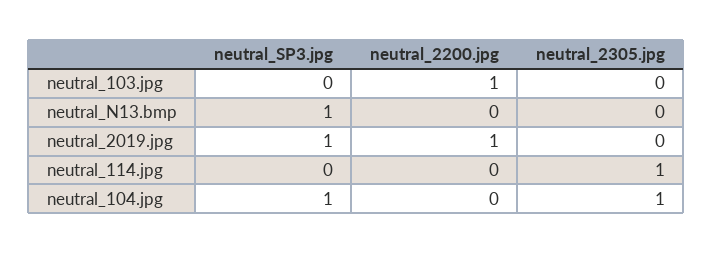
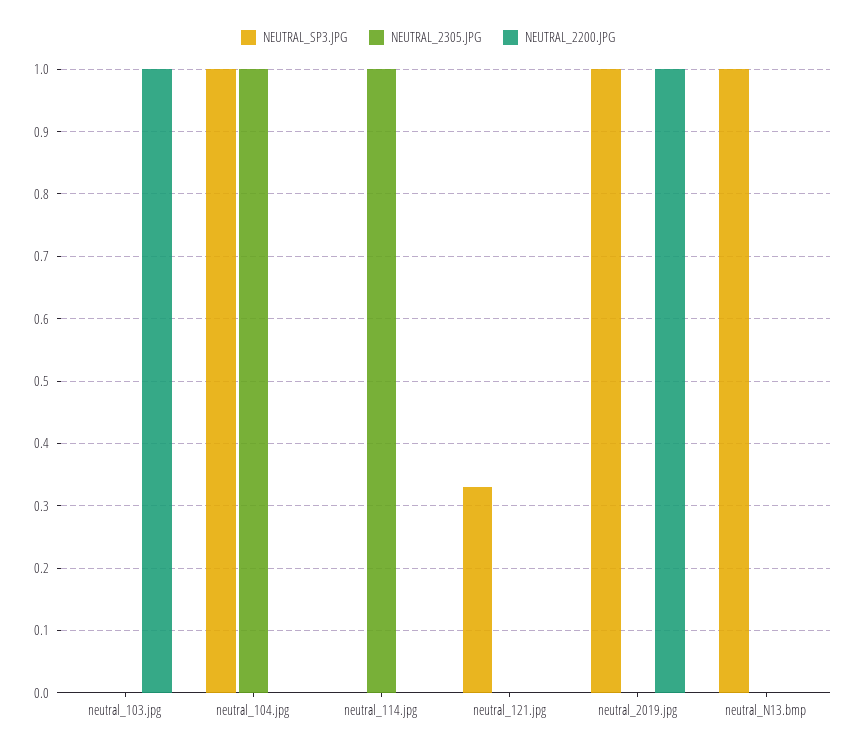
neutral_SP3.jpg, neutral_121.jpg: none -> 0.33
neutral_2305.jpg, neutral_121.jpg: none -> 0
neutral_2200.jpg, neutral_121.jpg: none -> 0

